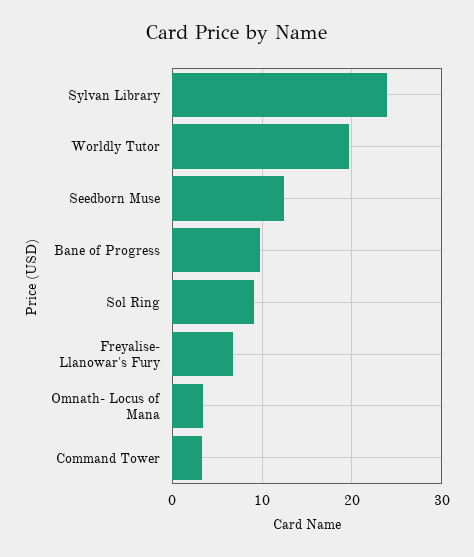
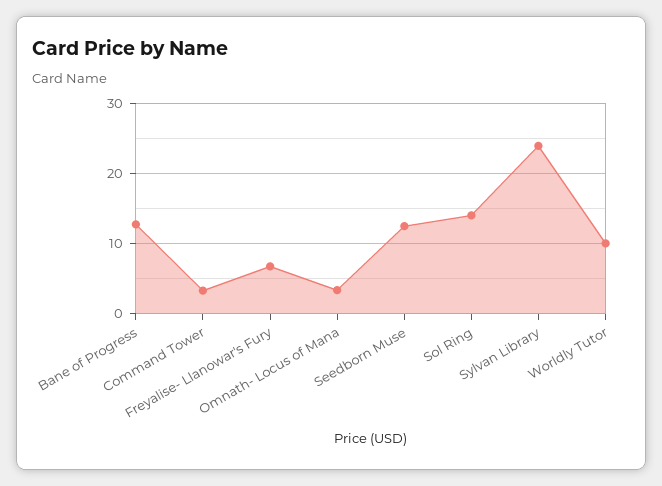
Worldly Tutor: 20 -> 10
Bane of Progress: 10 -> 13
Sol Ring: 9 -> 14

